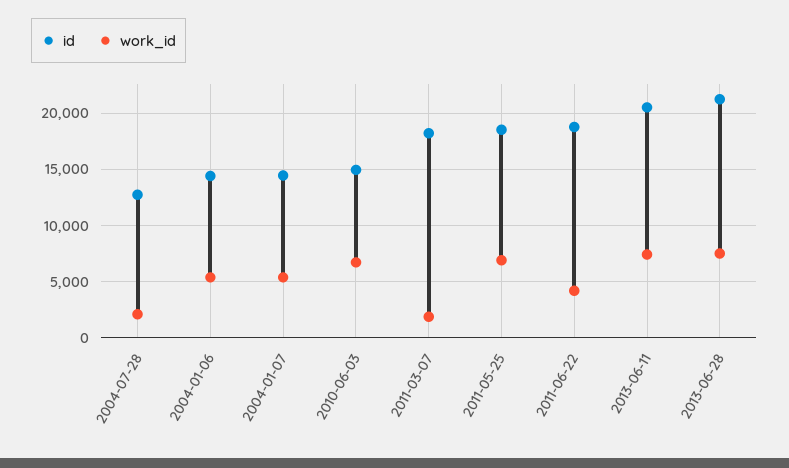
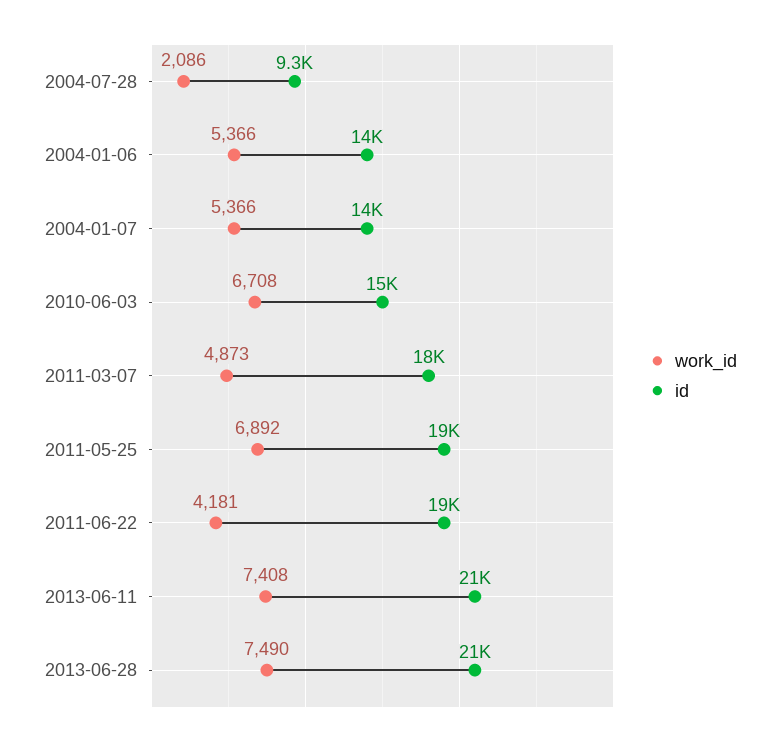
id, 2004-07-28: 13000 -> 9300
work_id, 2011-03-07: 2000 -> 4873

